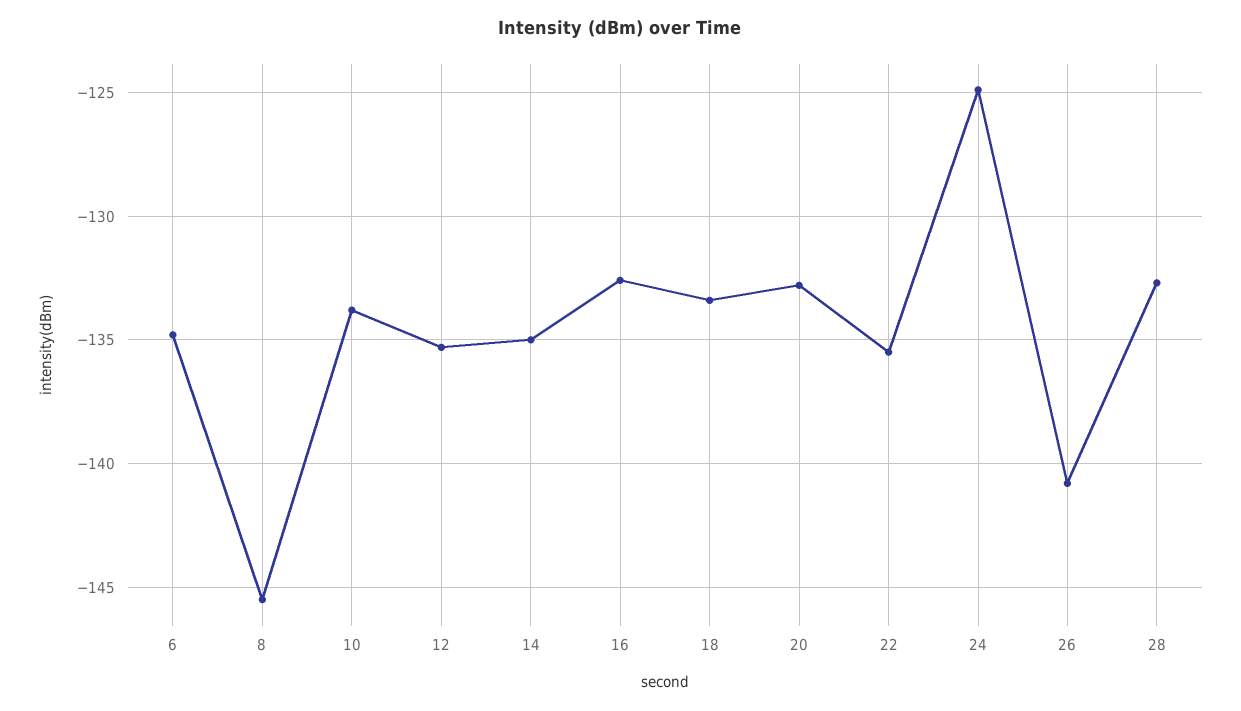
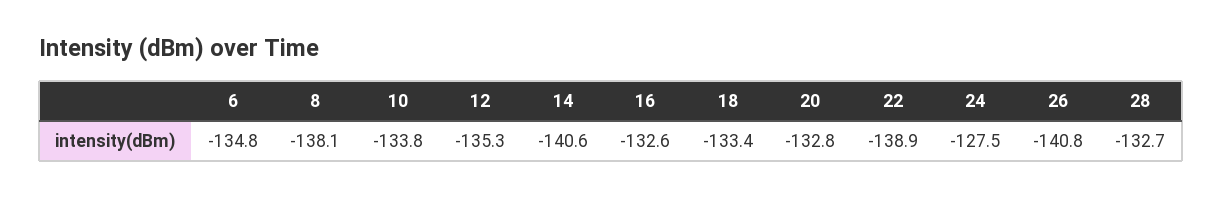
8: -145.5 -> -138.1
14: -135 -> -140.6
22: -135.5 -> -138.9
24: -125 -> -127.5

